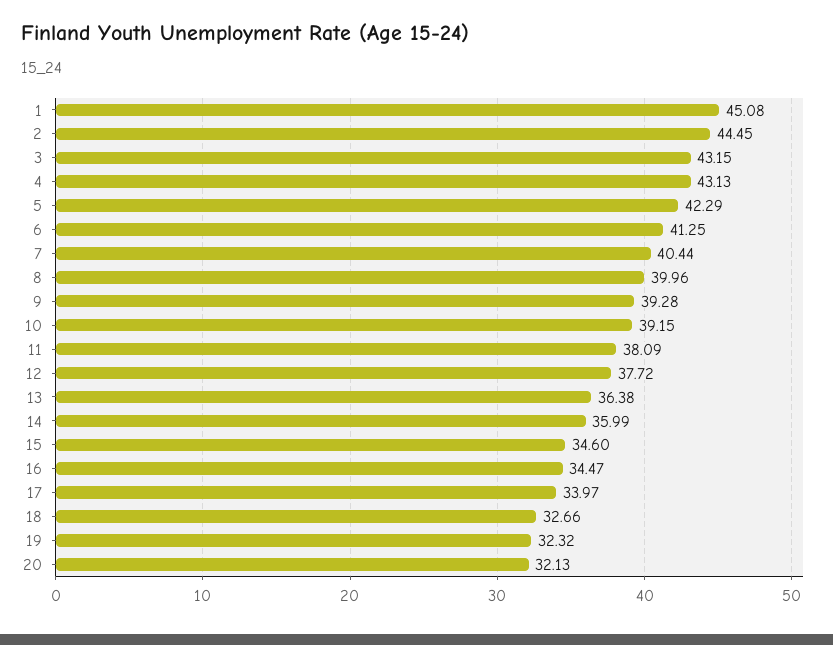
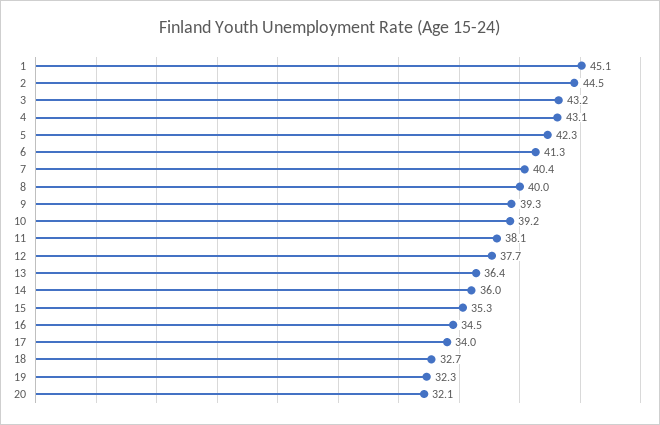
15: 34.6 -> 35.3

